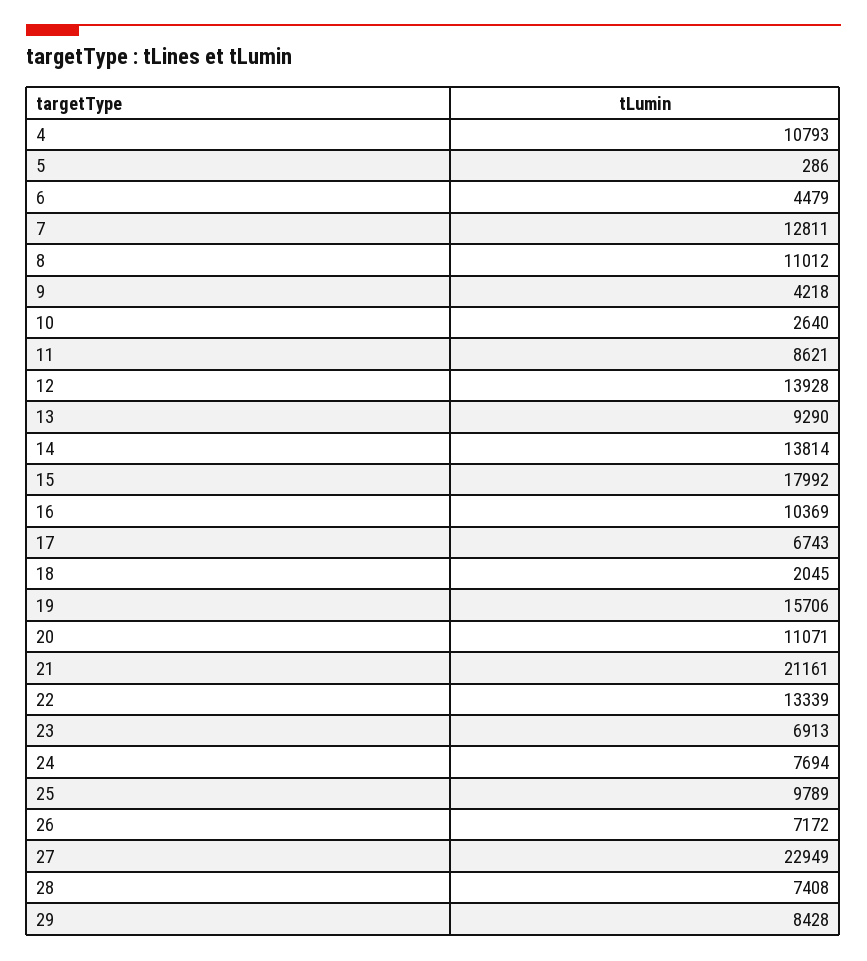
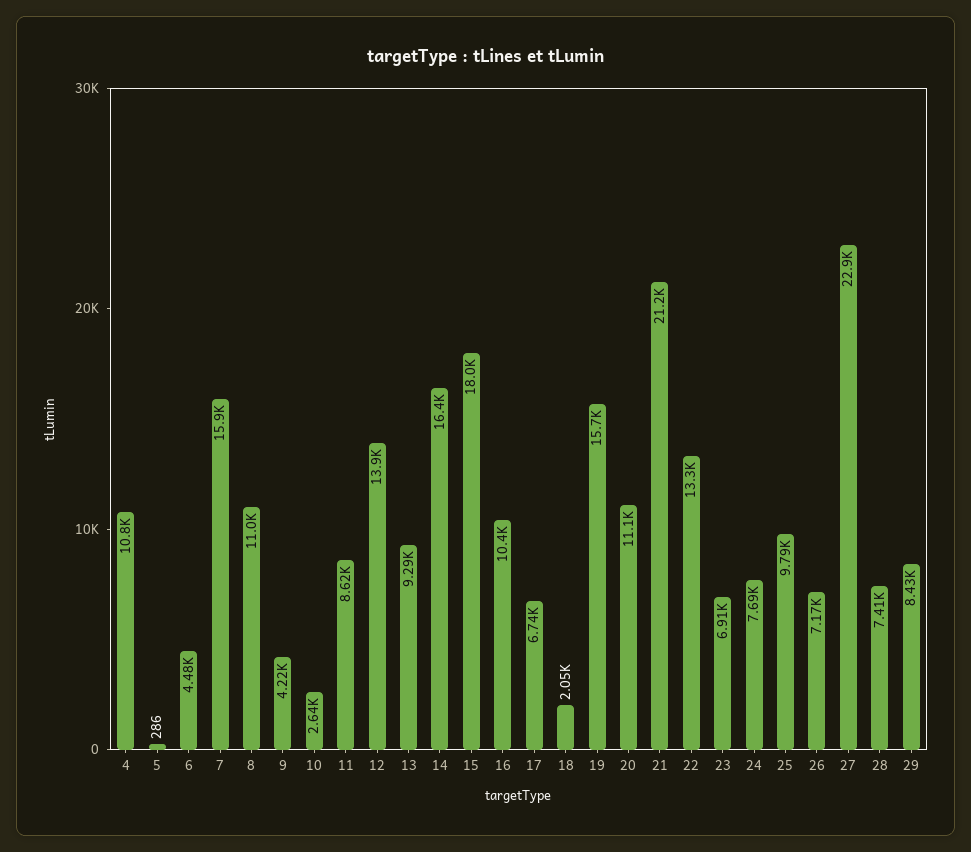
7: 12811 -> 15900
14: 13814 -> 16400

